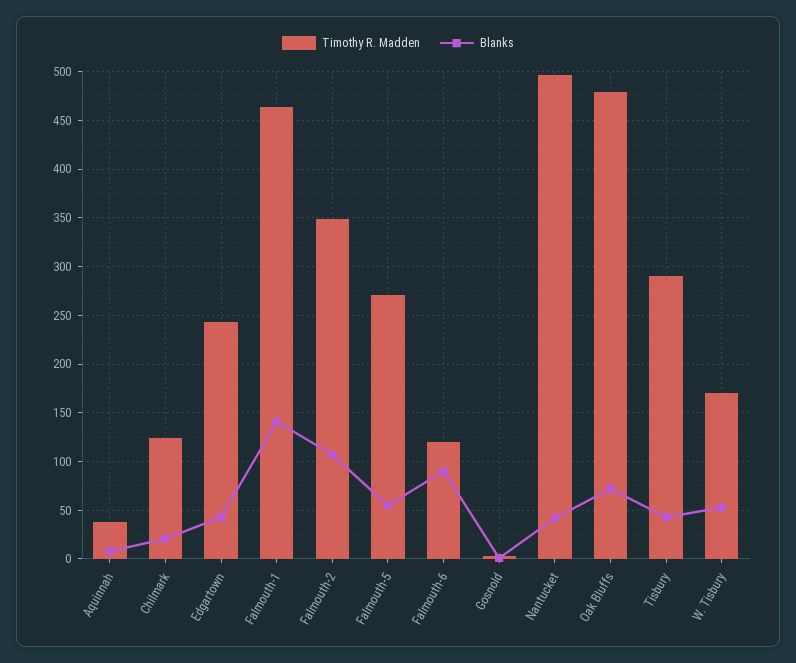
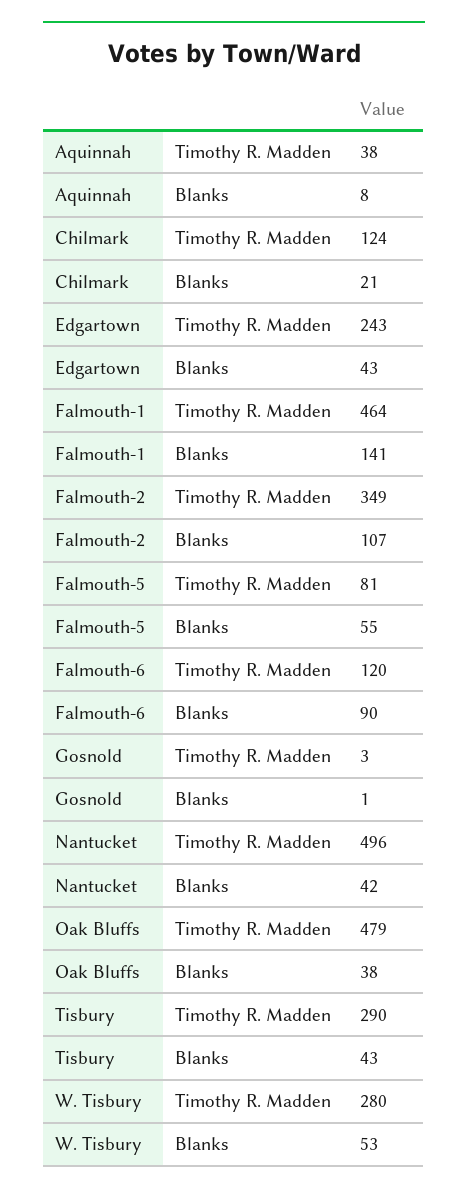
Timothy R. Madden, Falmouth-5: 270 -> 81
Blanks, Oak Bluffs: 70 -> 38
Timothy R. Madden, W. Tisbury: 170 -> 280

